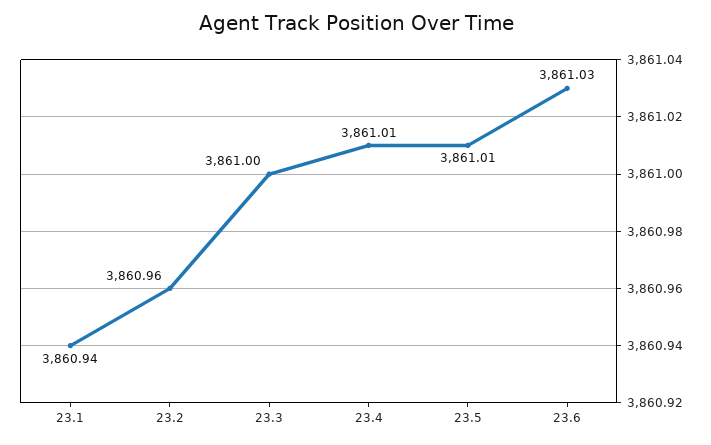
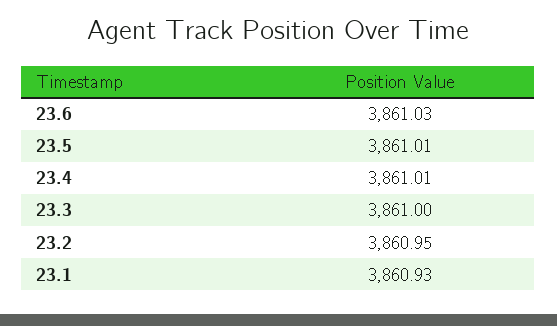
23.1: 3860.94 -> 3860.93
23.2: 3860.96 -> 3860.95

